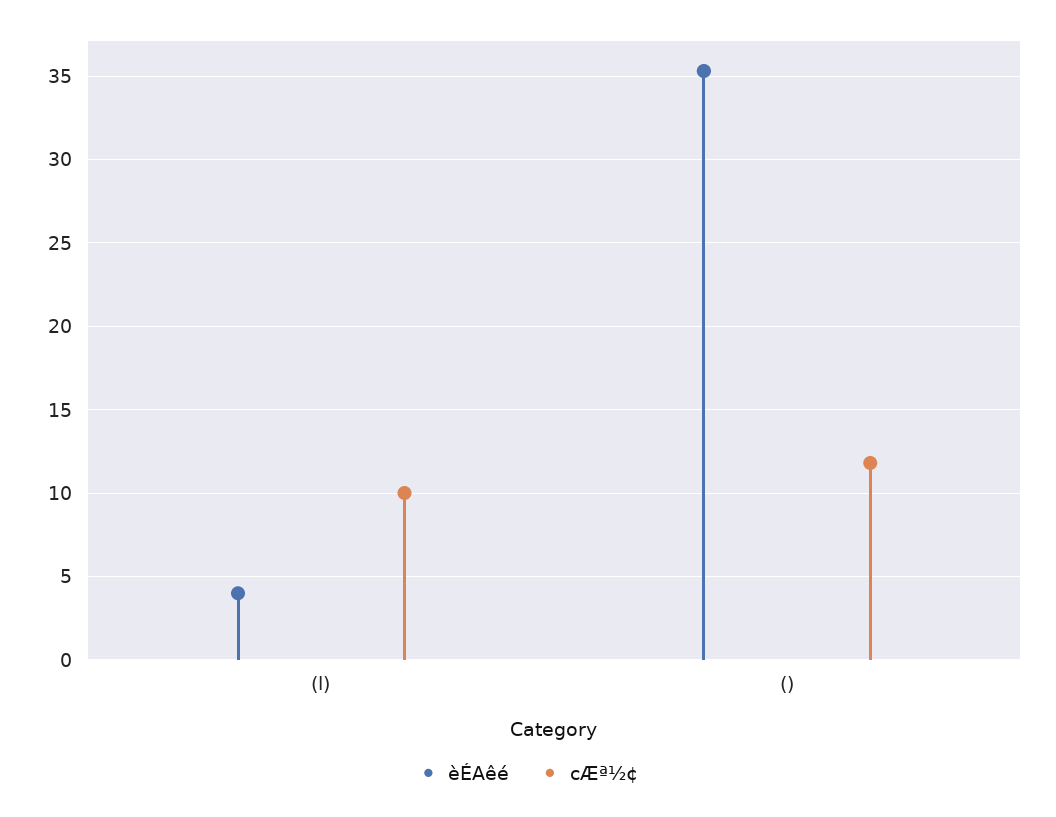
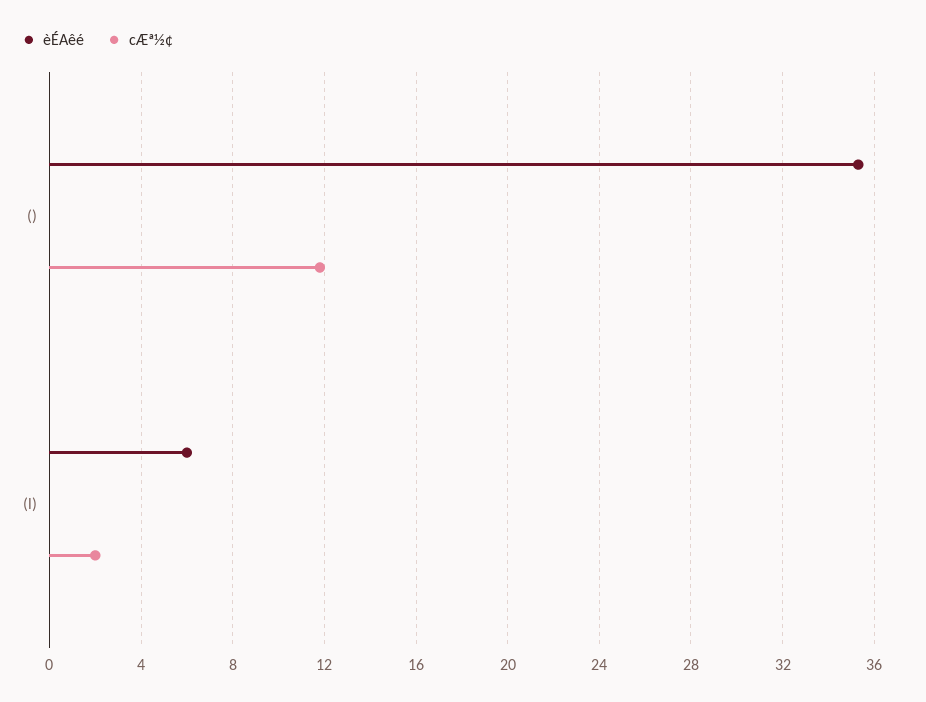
èÉAêé, (l): 4 -> 6
cÆª½¢, (l): 10 -> 2

